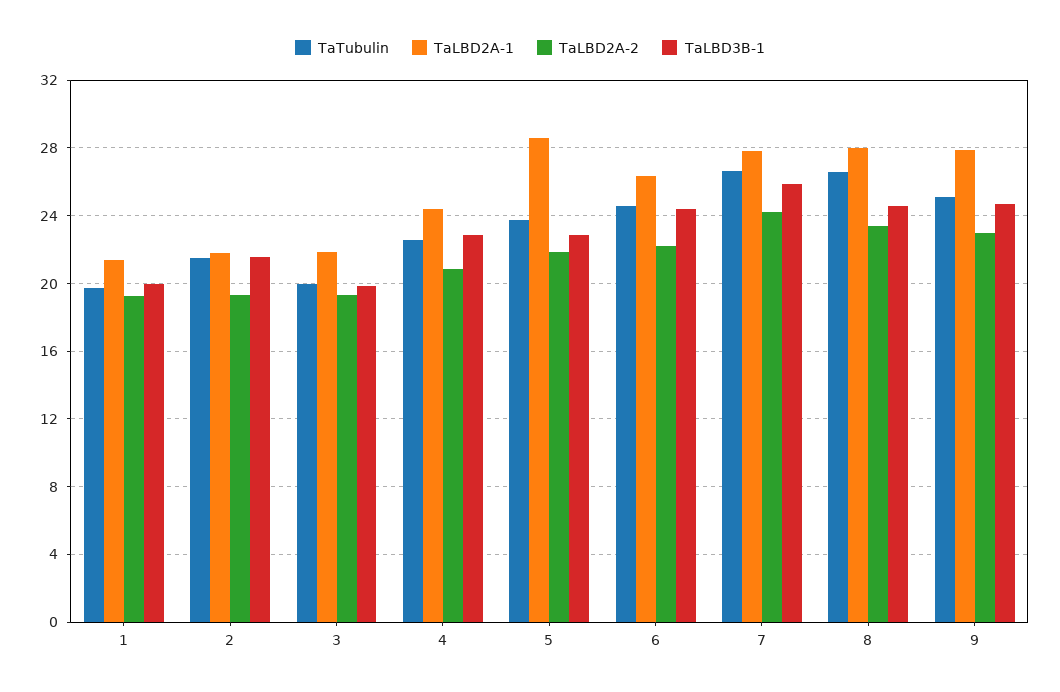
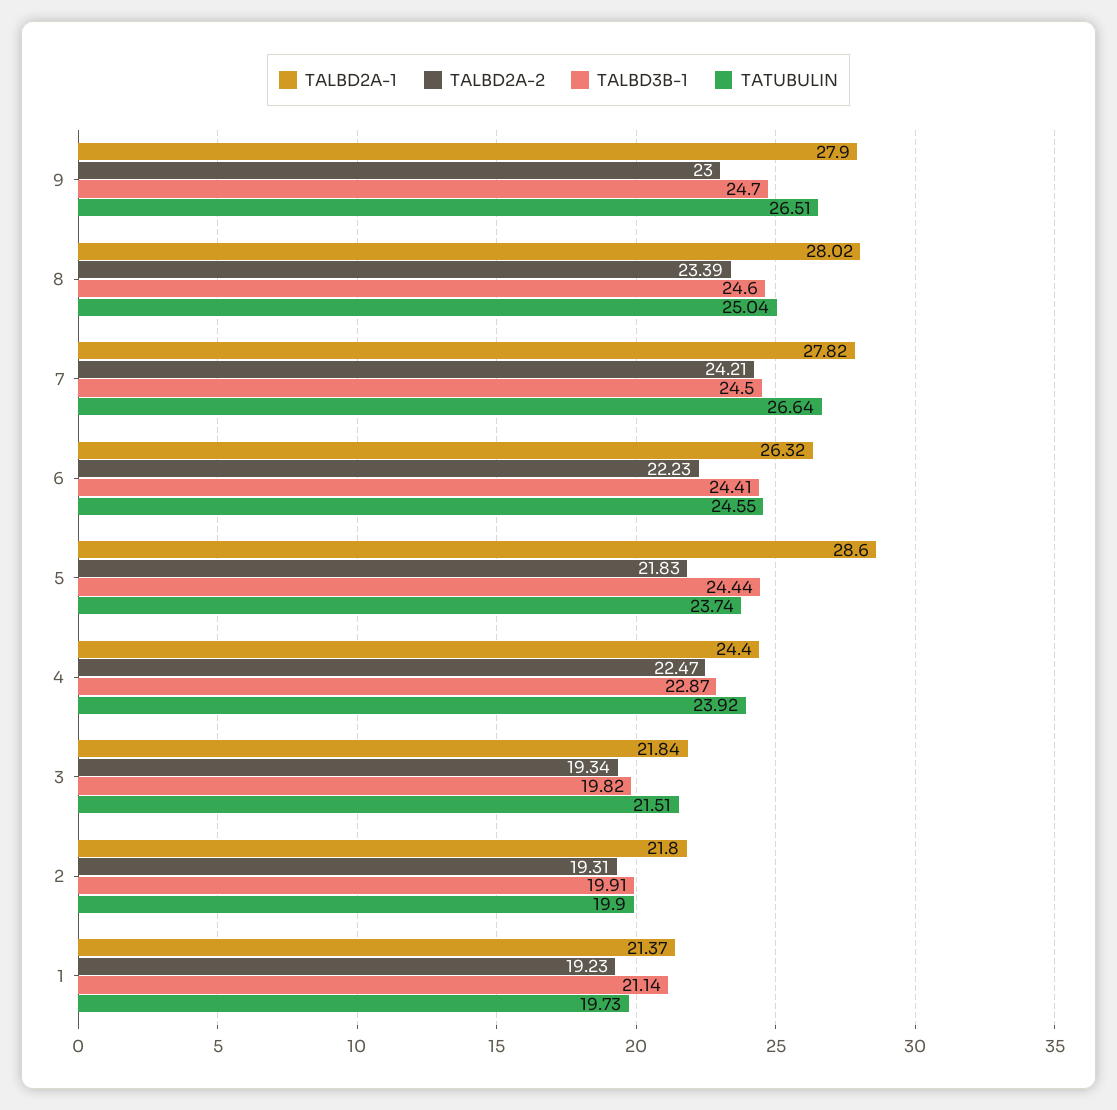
TaLBD3B-1, 1: 20 -> 21.14
TaTubulin, 2: 21.5 -> 19.9
TaLBD3B-1, 2: 21.5 -> 19.91
TaTubulin, 3: 20 -> 21.51
TaTubulin, 4: 22.5 -> 23.92
TaLBD2A-2, 4: 21 -> 22.47
TaLBD3B-1, 5: 23 -> 24.44
TaLBD3B-1, 7: 26 -> 24.5
TaTubulin, 8: 26.5 -> 25.04
TaTubulin, 9: 25 -> 26.51

